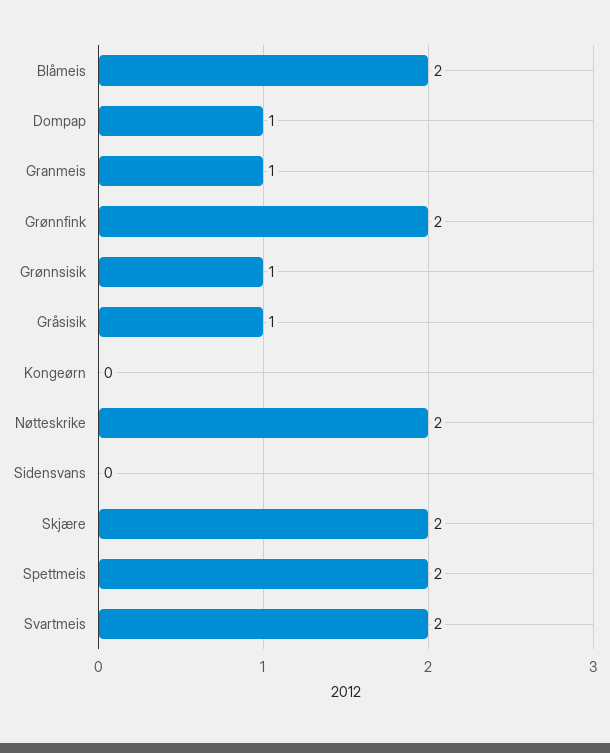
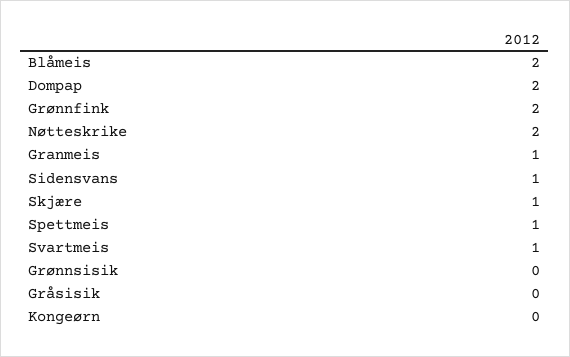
Dompap: 1 -> 2
Grønnsisik: 1 -> 0
Gråsisik: 1 -> 0
Sidensvans: 0 -> 1
Skjære: 2 -> 1
Spettmeis: 2 -> 1
Svartmeis: 2 -> 1

